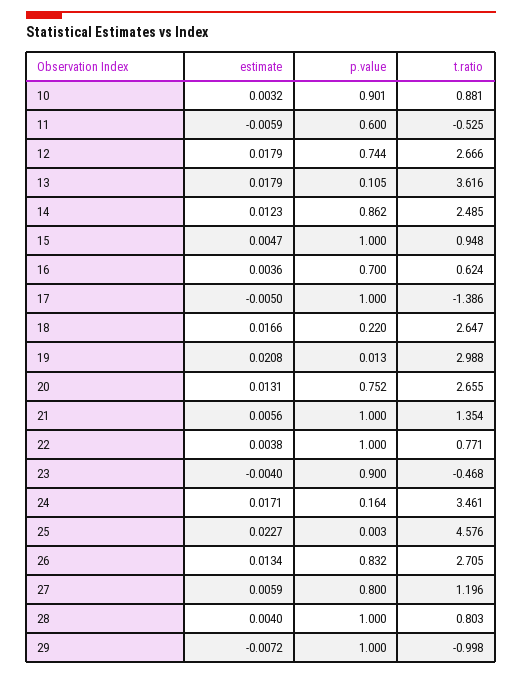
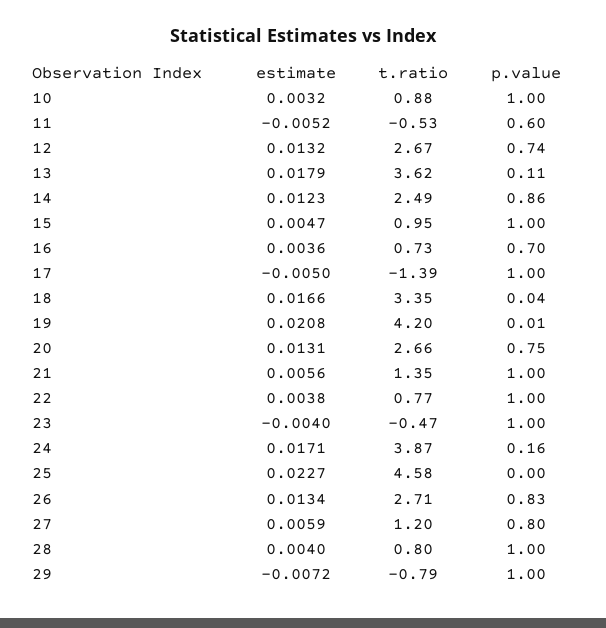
p.value, 10: 0.901 -> 1
estimate, 11: -0.0059 -> -0.0052
estimate, 12: 0.0179 -> 0.0132
t.ratio, 16: 0.624 -> 0.73
p.value, 18: 0.22 -> 0.04
t.ratio, 18: 2.647 -> 3.35
t.ratio, 19: 2.988 -> 4.2
p.value, 23: 0.9 -> 1
t.ratio, 24: 3.461 -> 3.87
t.ratio, 29: -0.998 -> -0.79

